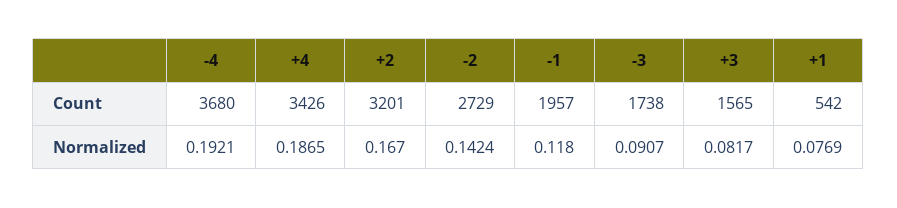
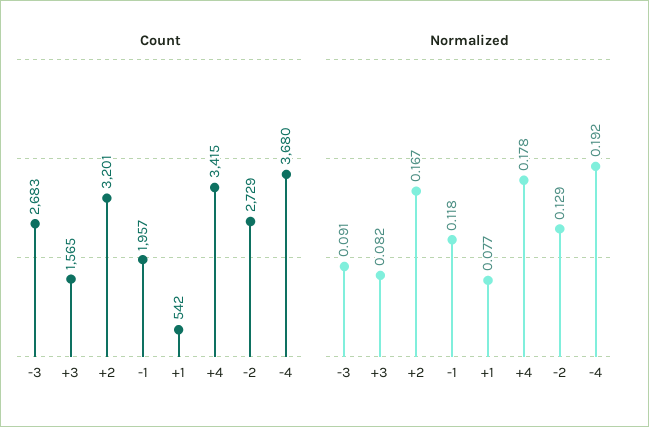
Count, +4: 3426 -> 3415
Count, -3: 1738 -> 2683
Normalized, +4: 0.1865 -> 0.178
Normalized, -2: 0.1424 -> 0.129

